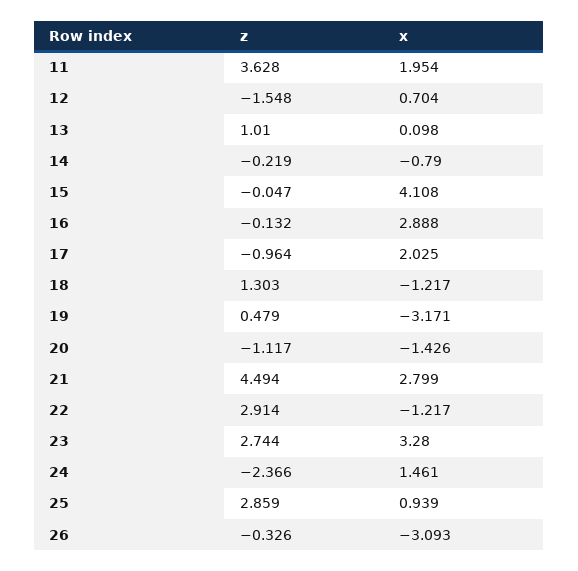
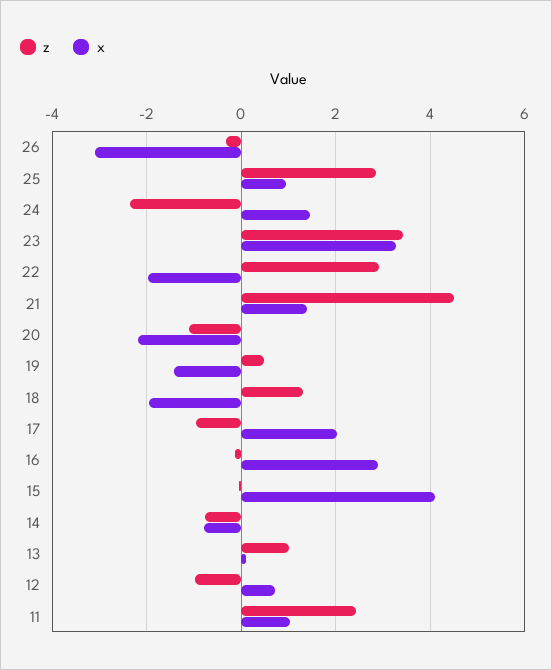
z, 11: 3.628 -> 2.4
x, 11: 1.954 -> 1
z, 12: -1.548 -> -1
z, 14: -0.219 -> -0.8
x, 18: -1.217 -> -2
x, 19: -3.171 -> -1.4
x, 20: -1.426 -> -2.2
x, 21: 2.799 -> 1.4
x, 22: -1.217 -> -2
z, 23: 2.744 -> 3.4

